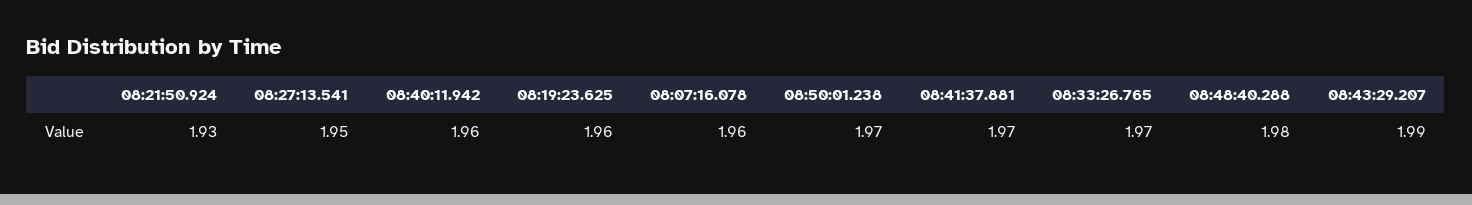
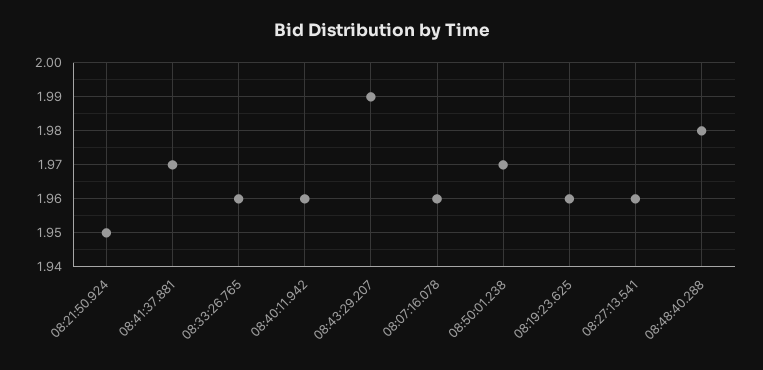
08:21:50.924: 1.93 -> 1.95
08:27:13.541: 1.95 -> 1.96
08:33:26.765: 1.97 -> 1.96

